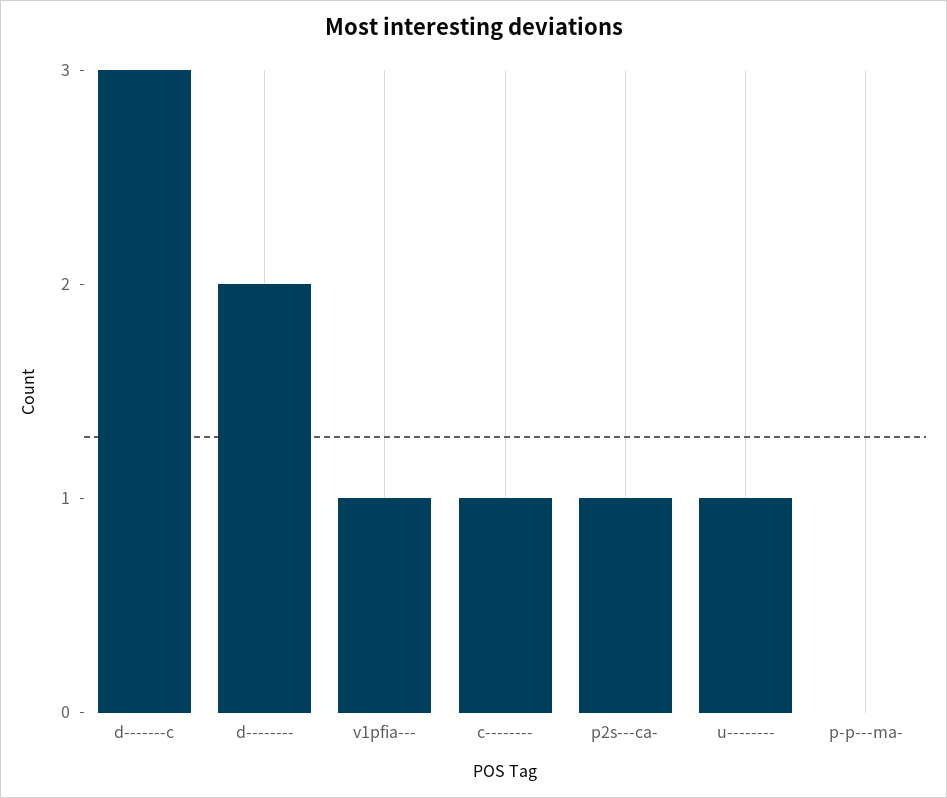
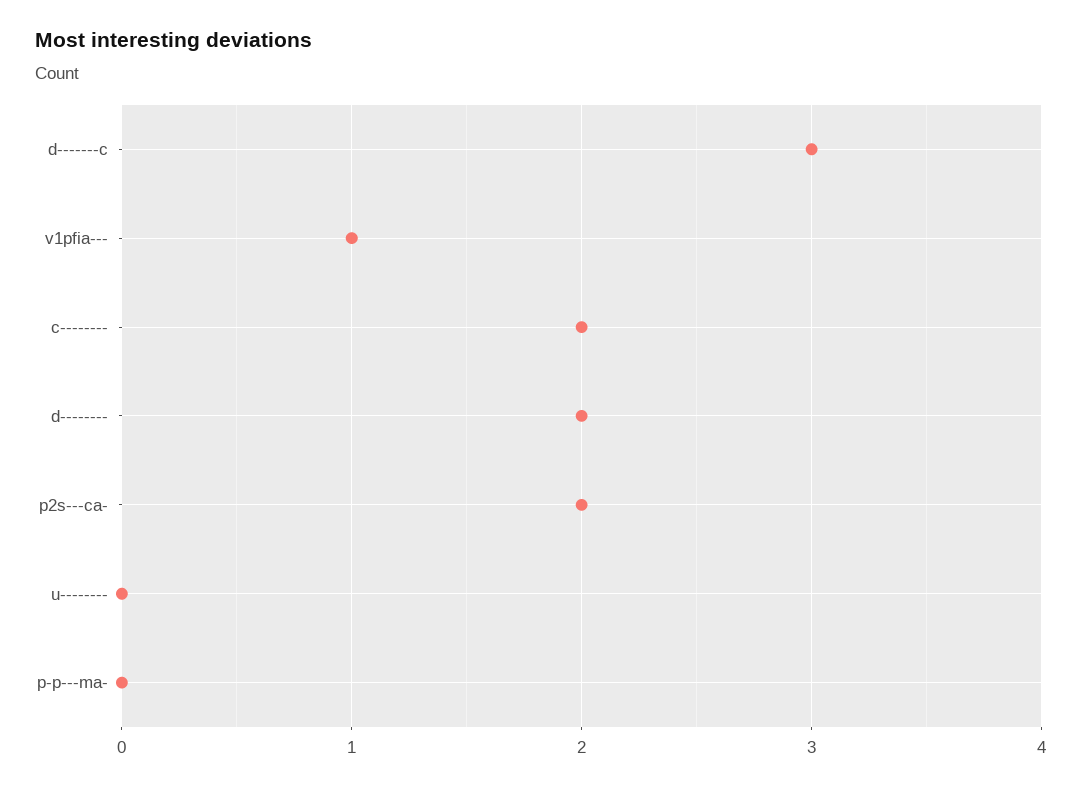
c--------: 1 -> 2
p2s---ca-: 1 -> 2
u--------: 1 -> 0

